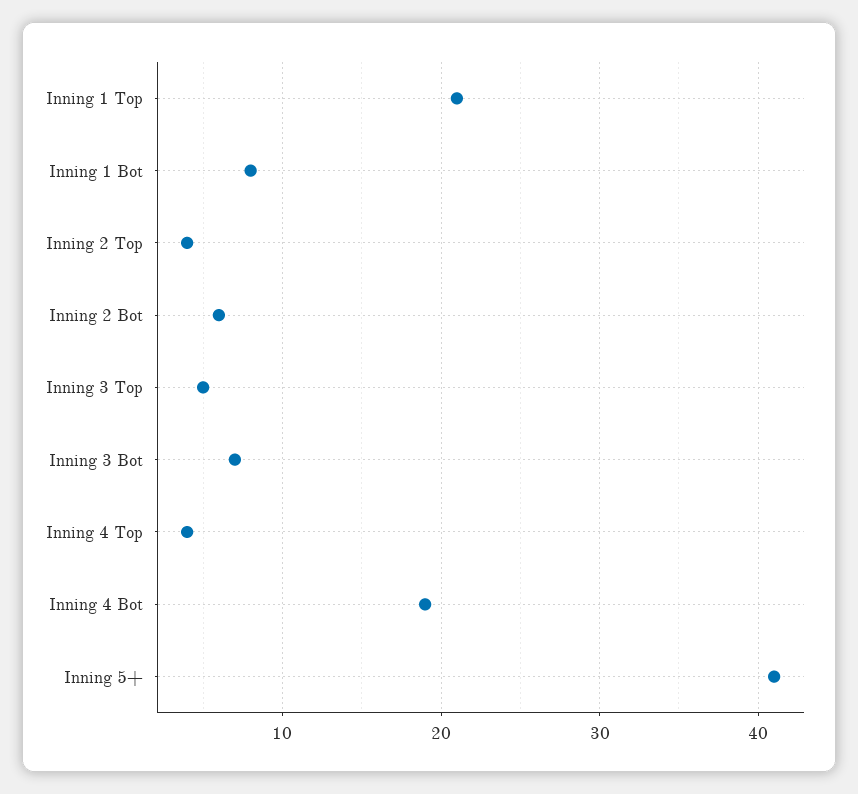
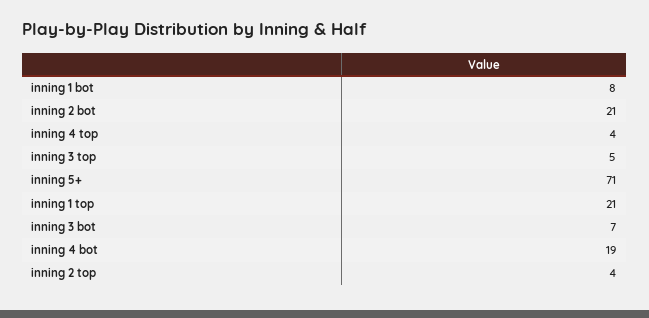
Inning 2 Bot: 6 -> 21
Inning 5+: 41 -> 71

